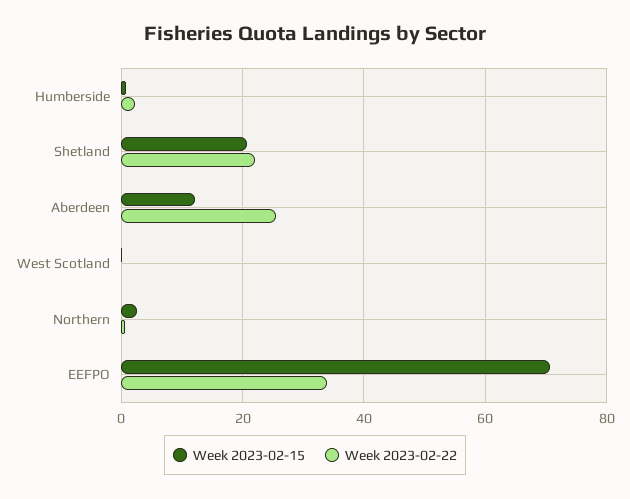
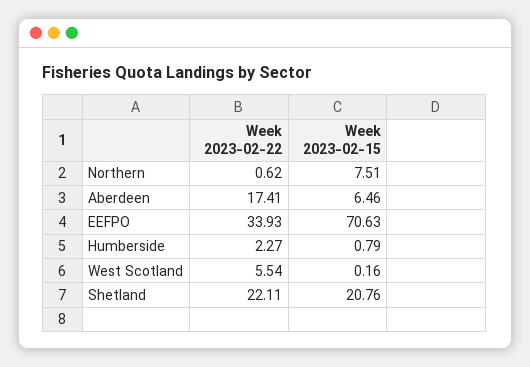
Week 2023-02-15, Aberdeen: 12 -> 6.46
Week 2023-02-22, Aberdeen: 26 -> 17.41
Week 2023-02-22, West Scotland: 0 -> 5.54
Week 2023-02-15, Northern: 2 -> 7.51

